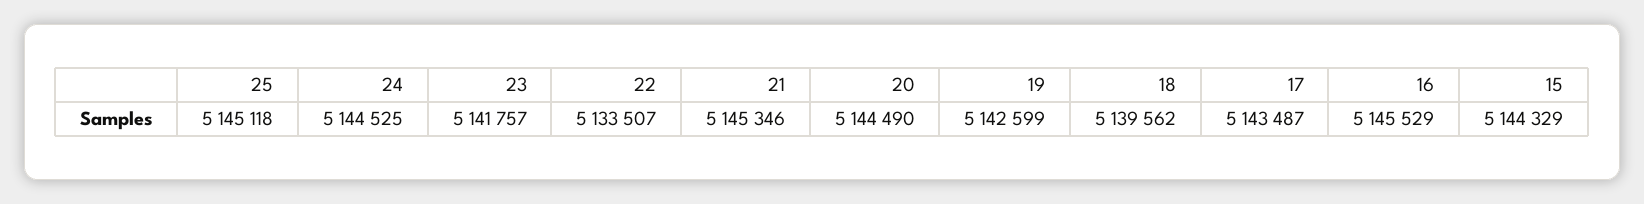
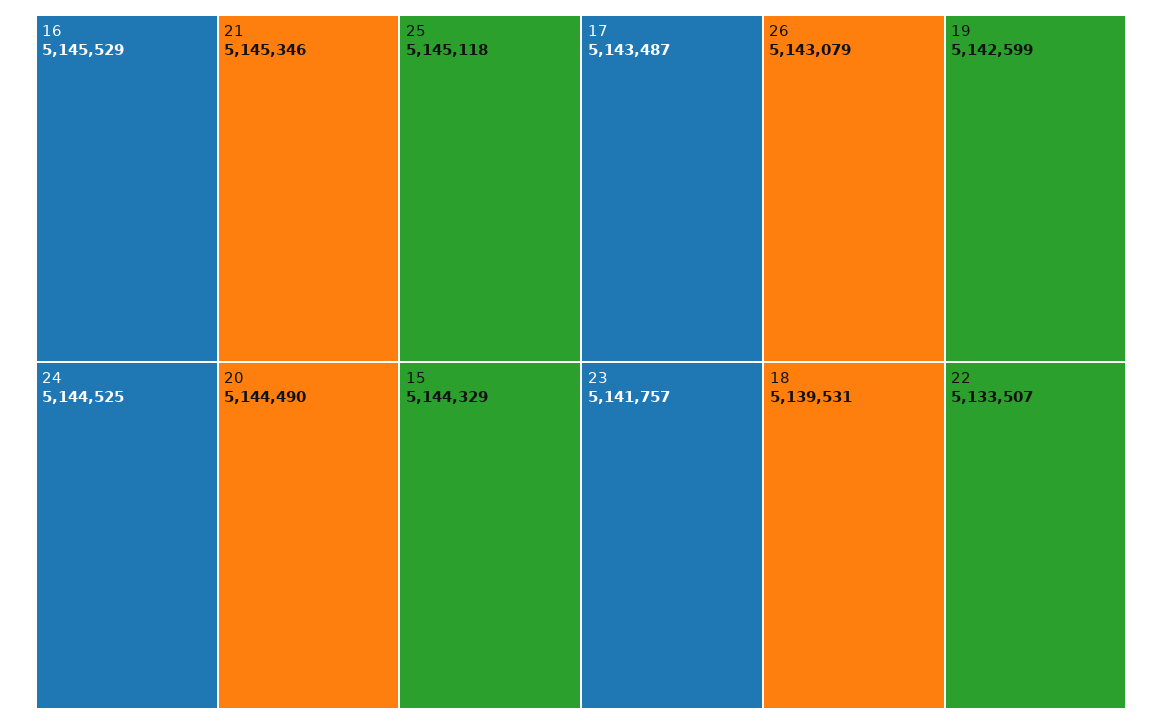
18: 5139562 -> 5139531
26: none -> 5143079

